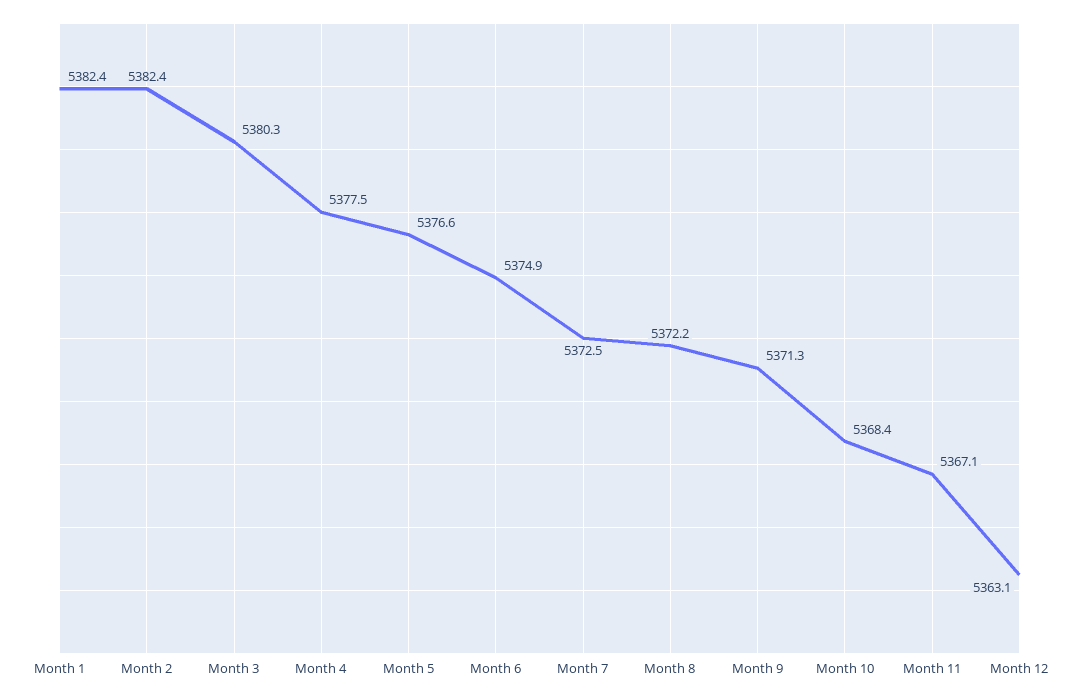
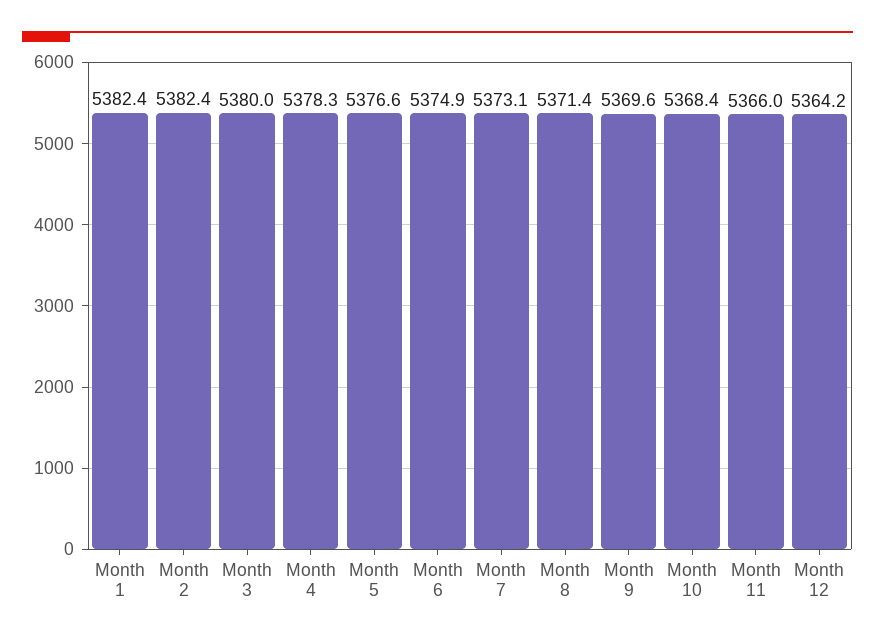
Month 3: 5380.3 -> 5380
Month 4: 5377.5 -> 5378.3
Month 7: 5372.5 -> 5373.1
Month 8: 5372.2 -> 5371.4
Month 9: 5371.3 -> 5369.6
Month 11: 5367.1 -> 5366
Month 12: 5363.1 -> 5364.2

